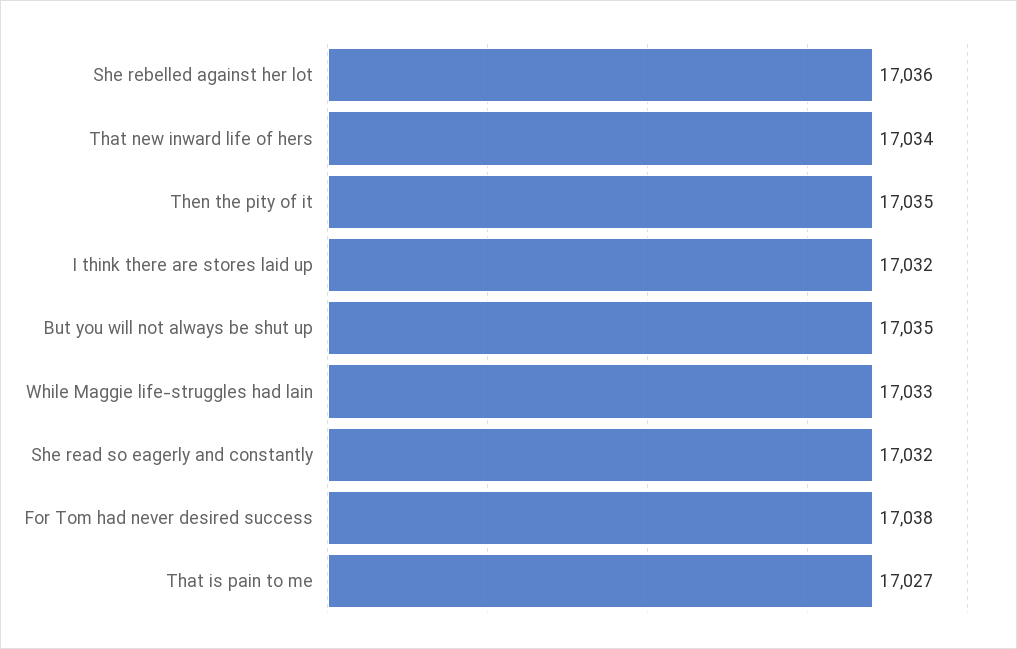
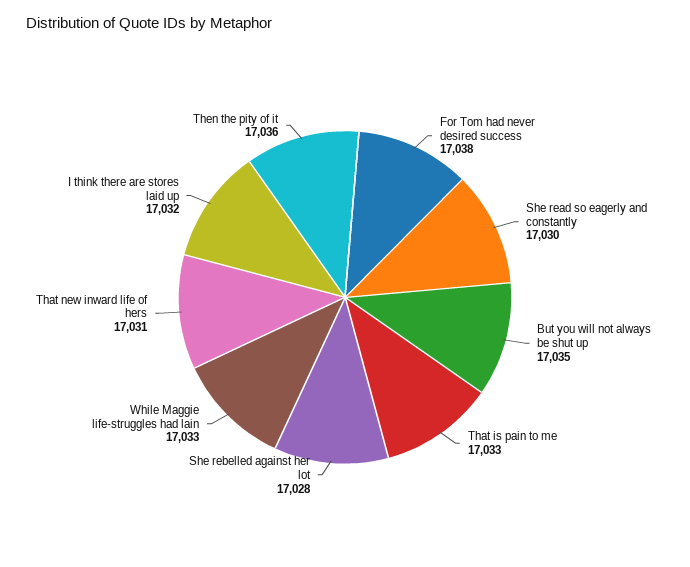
She rebelled against her lot: 17036 -> 17028
That new inward life of hers: 17034 -> 17031
Then the pity of it: 17035 -> 17036
She read so eagerly and constantly: 17032 -> 17030
That is pain to me: 17027 -> 17033

